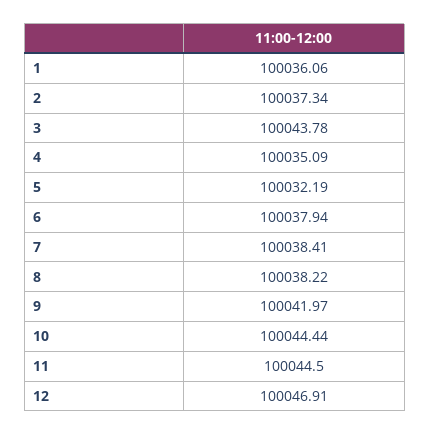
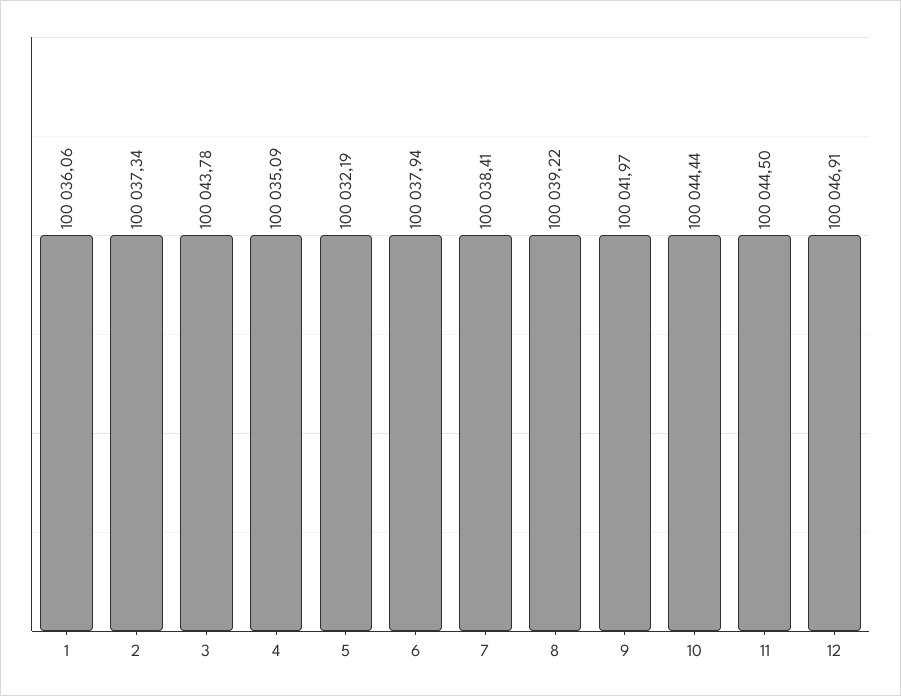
8: 100038.22 -> 100039.22

